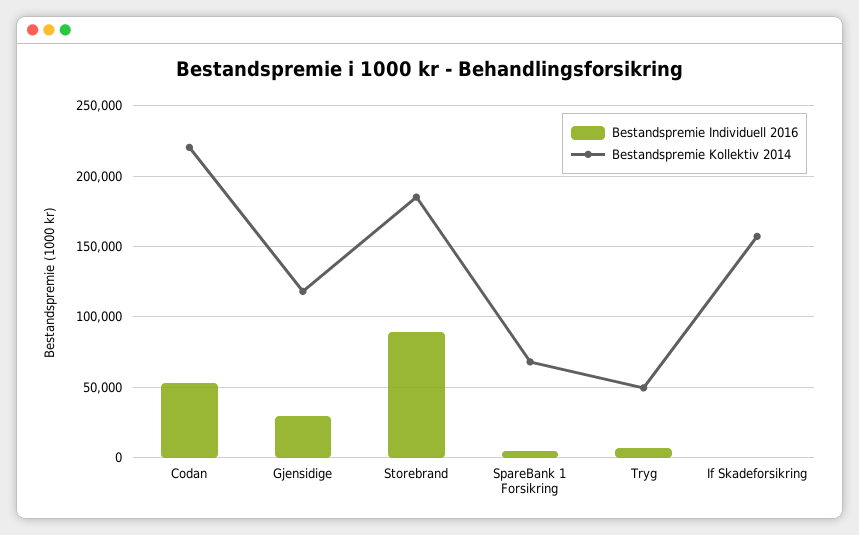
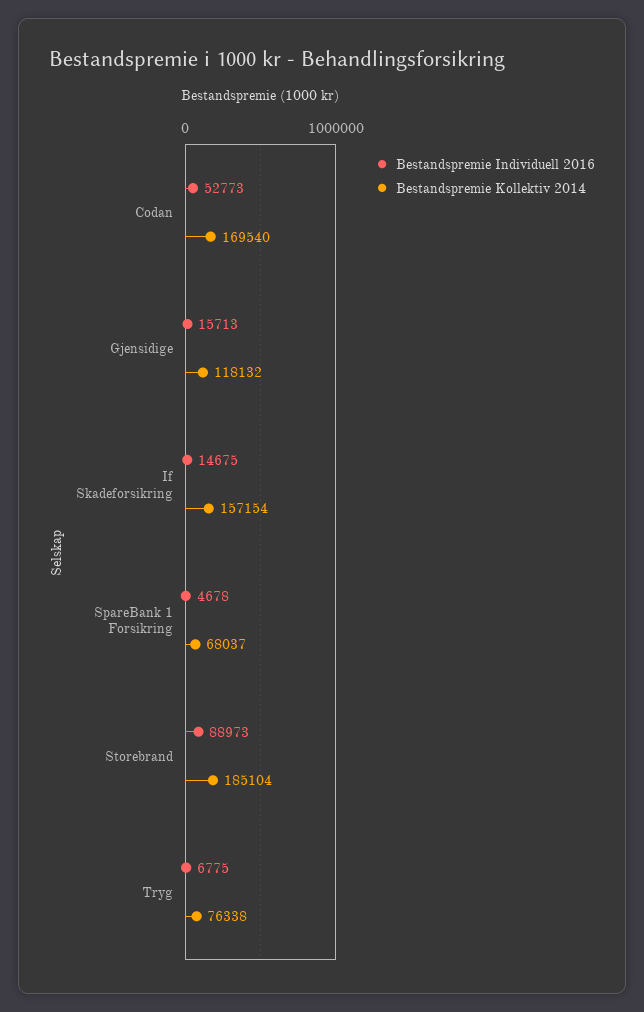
Bestandspremie Kollektiv 2014, Codan: 220000 -> 169540
Bestandspremie Individuell 2016, Gjensidige: 30000 -> 15713
Bestandspremie Kollektiv 2014, Tryg: 50000 -> 76338
Bestandspremie Individuell 2016, If Skadeforsikring: 0 -> 14675

